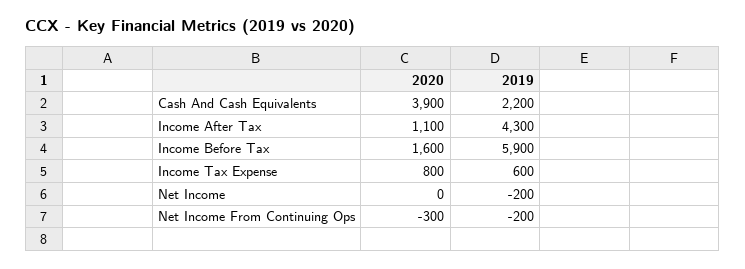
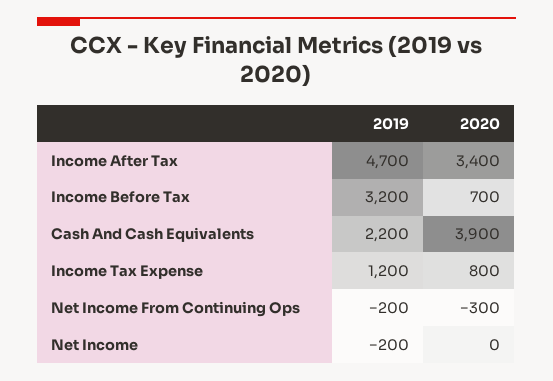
2020, Income After Tax: 1100 -> 3400
2019, Income After Tax: 4300 -> 4700
2020, Income Before Tax: 1600 -> 700
2019, Income Before Tax: 5900 -> 3200
2019, Income Tax Expense: 600 -> 1200

